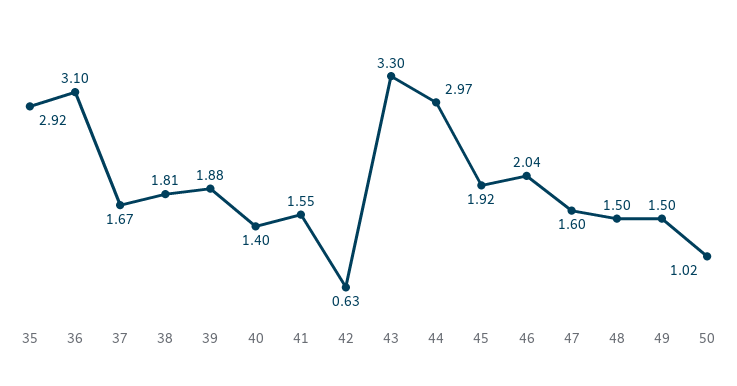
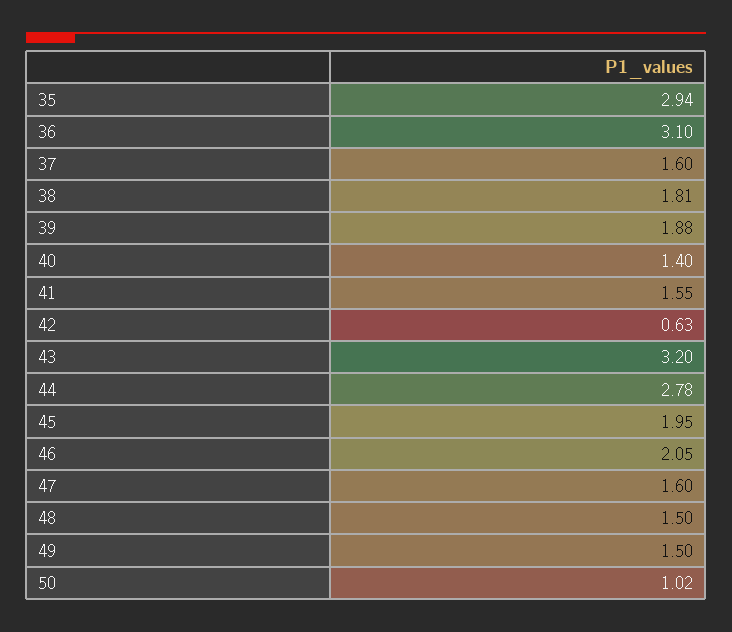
35: 2.92 -> 2.94
37: 1.67 -> 1.6
43: 3.3 -> 3.2
44: 2.97 -> 2.78
45: 1.92 -> 1.95
46: 2.04 -> 2.05

